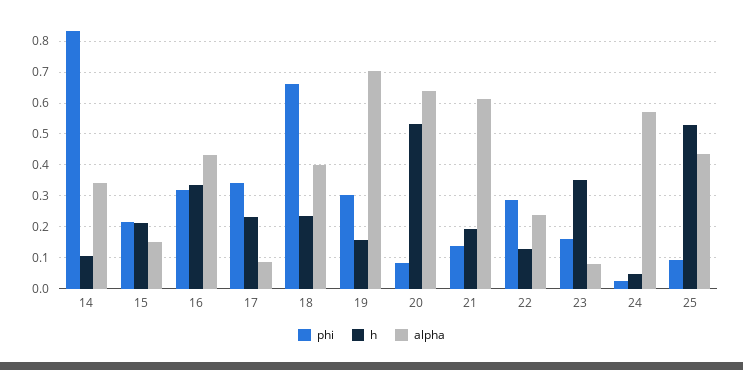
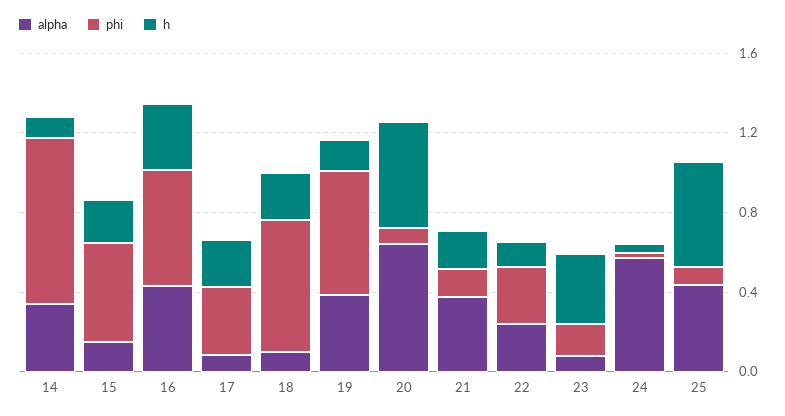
phi, 15: 0.22 -> 0.5
phi, 16: 0.32 -> 0.6
alpha, 18: 0.4 -> 0.1
phi, 19: 0.3 -> 0.6
alpha, 19: 0.7 -> 0.4
alpha, 21: 0.62 -> 0.4

